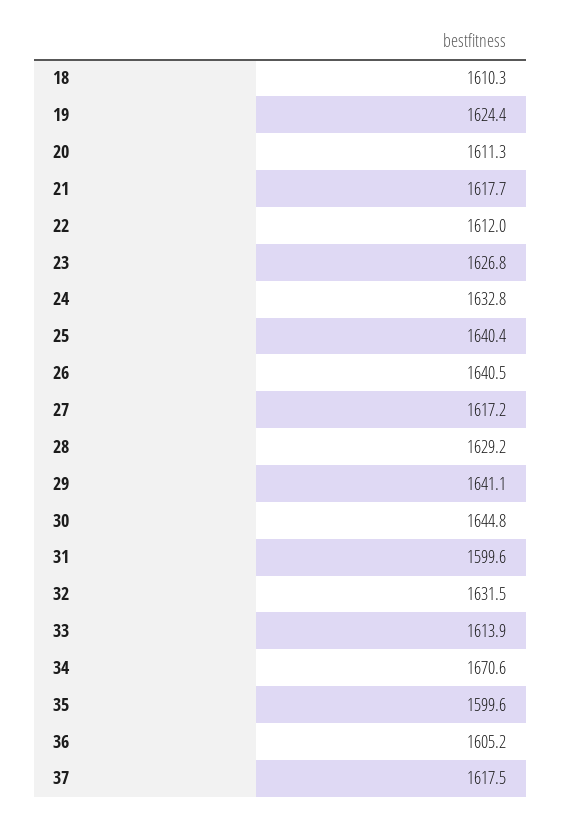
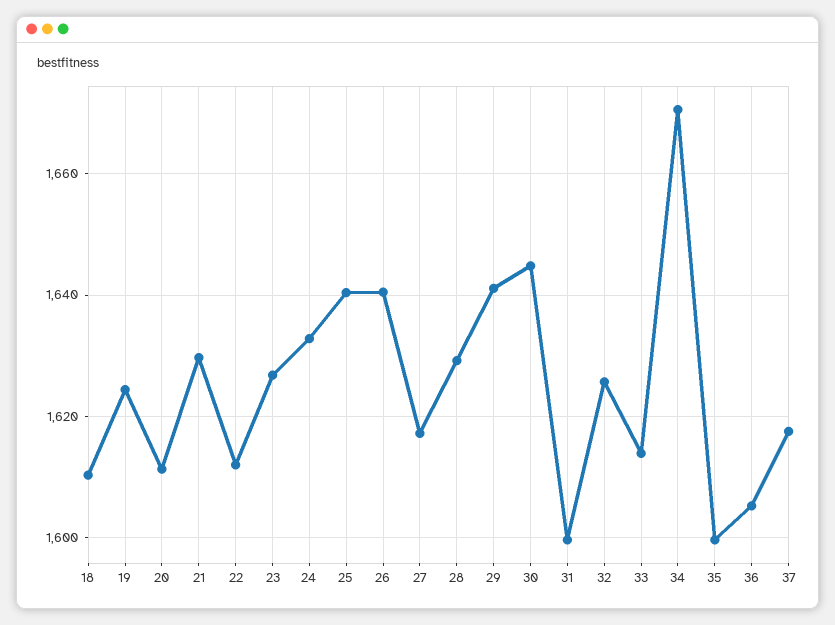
21: 1617.7 -> 1630
32: 1631.5 -> 1626

